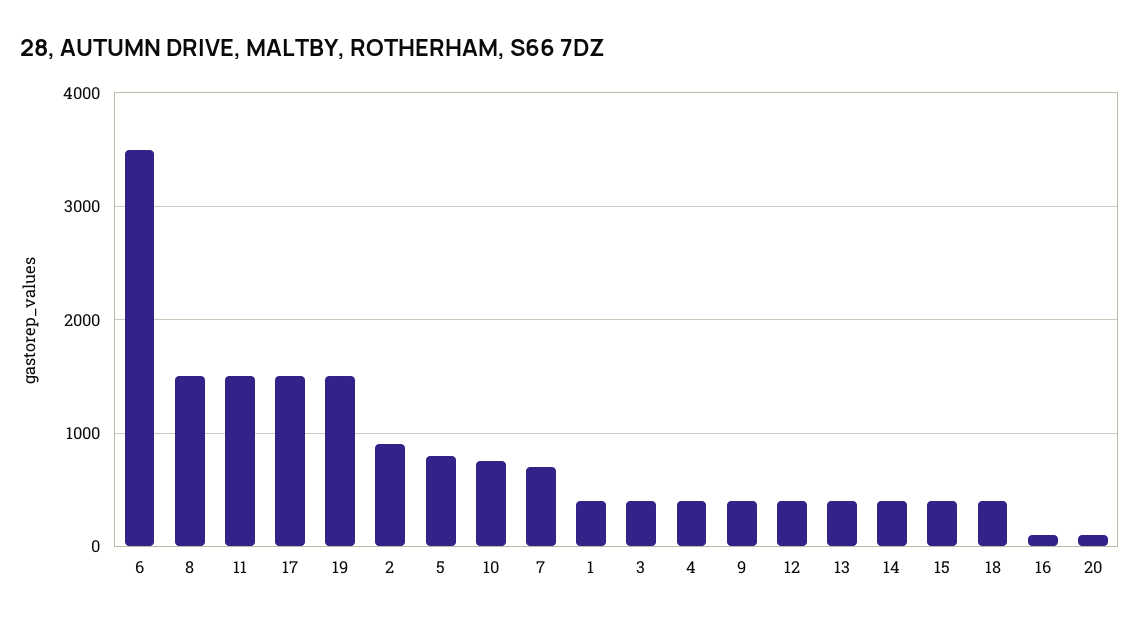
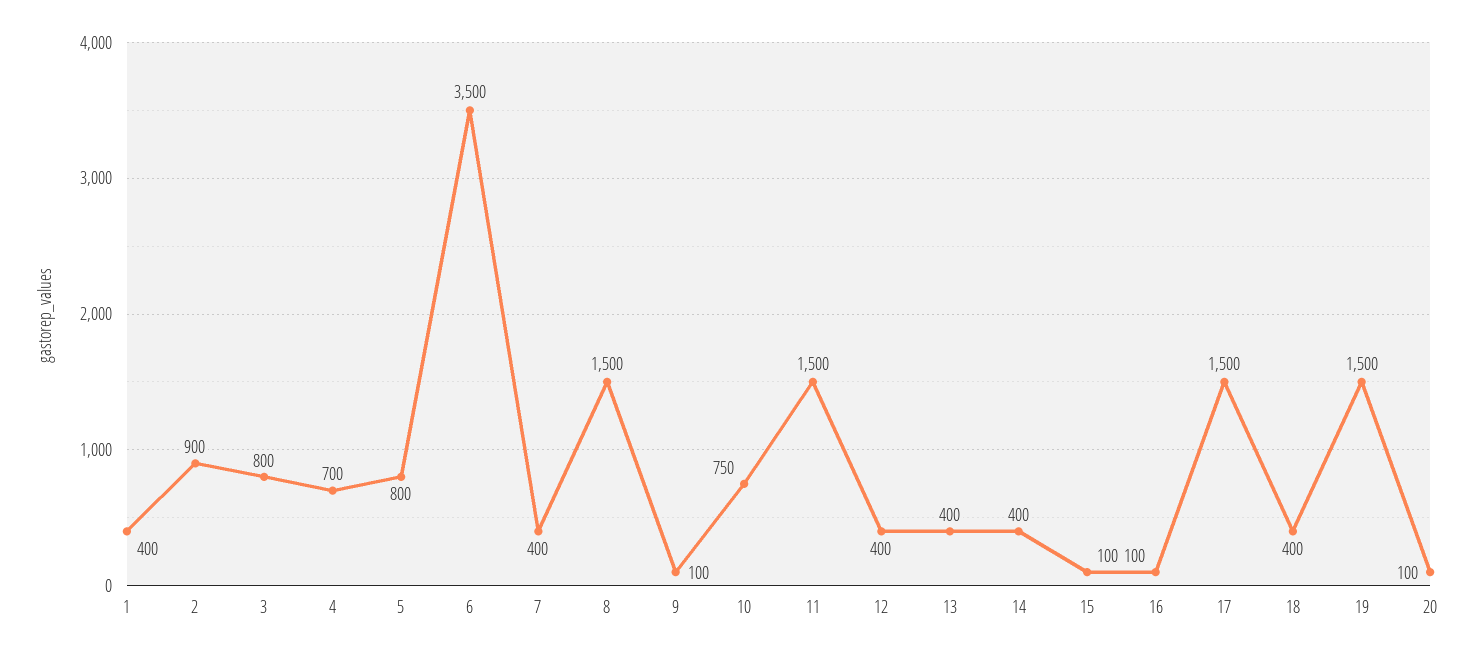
7: 700 -> 400
3: 400 -> 800
4: 400 -> 700
9: 400 -> 100
15: 400 -> 100

